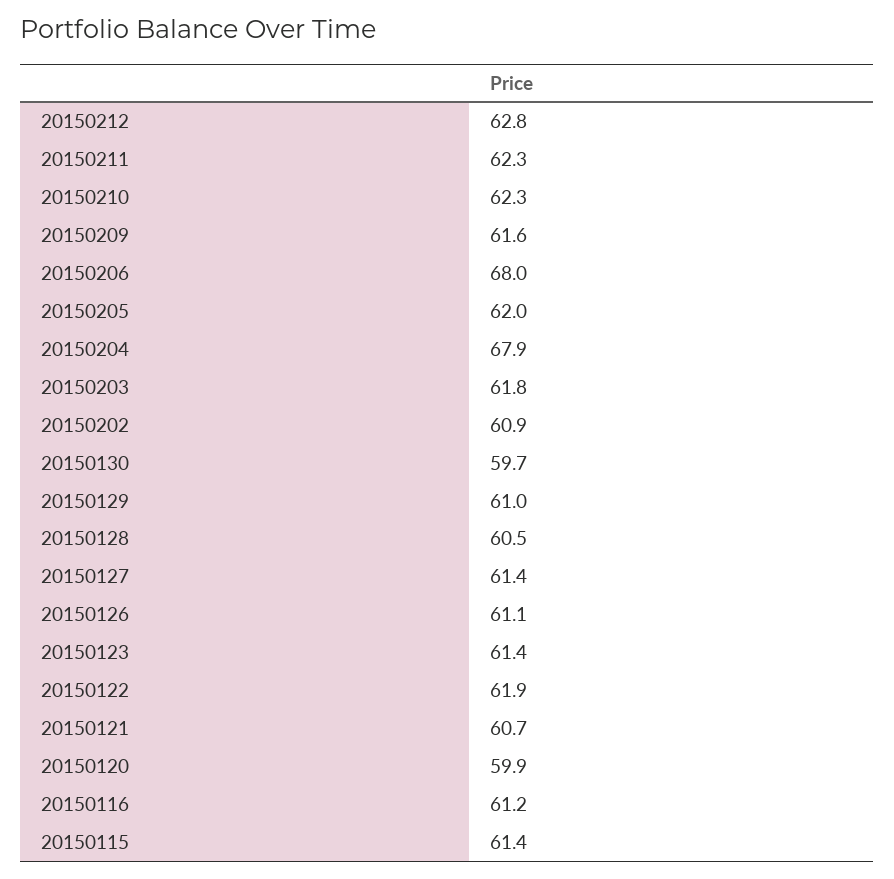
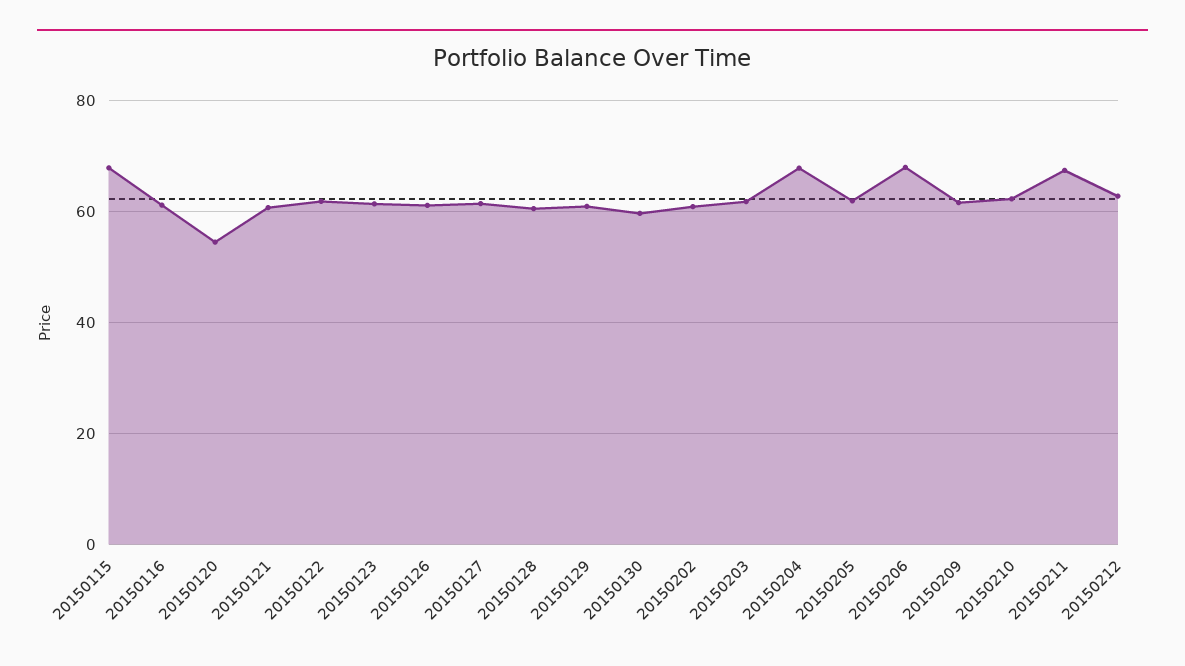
20150211: 62.3 -> 68
20150120: 59.9 -> 54
20150115: 61.4 -> 68

